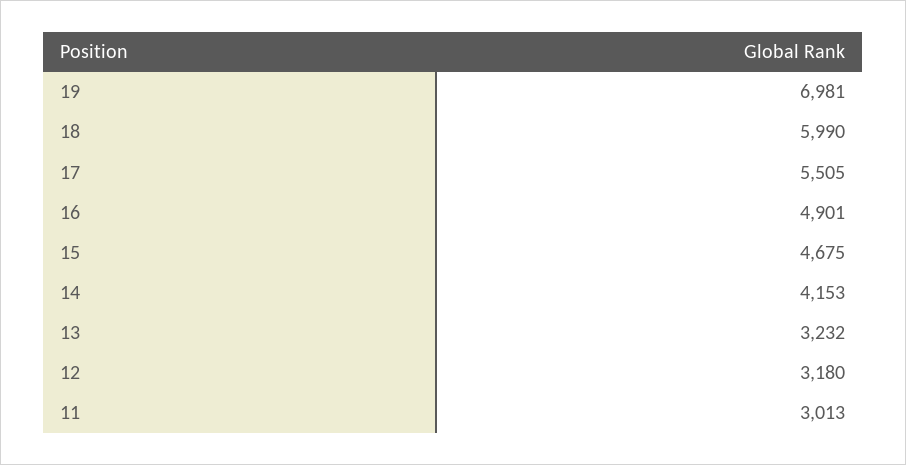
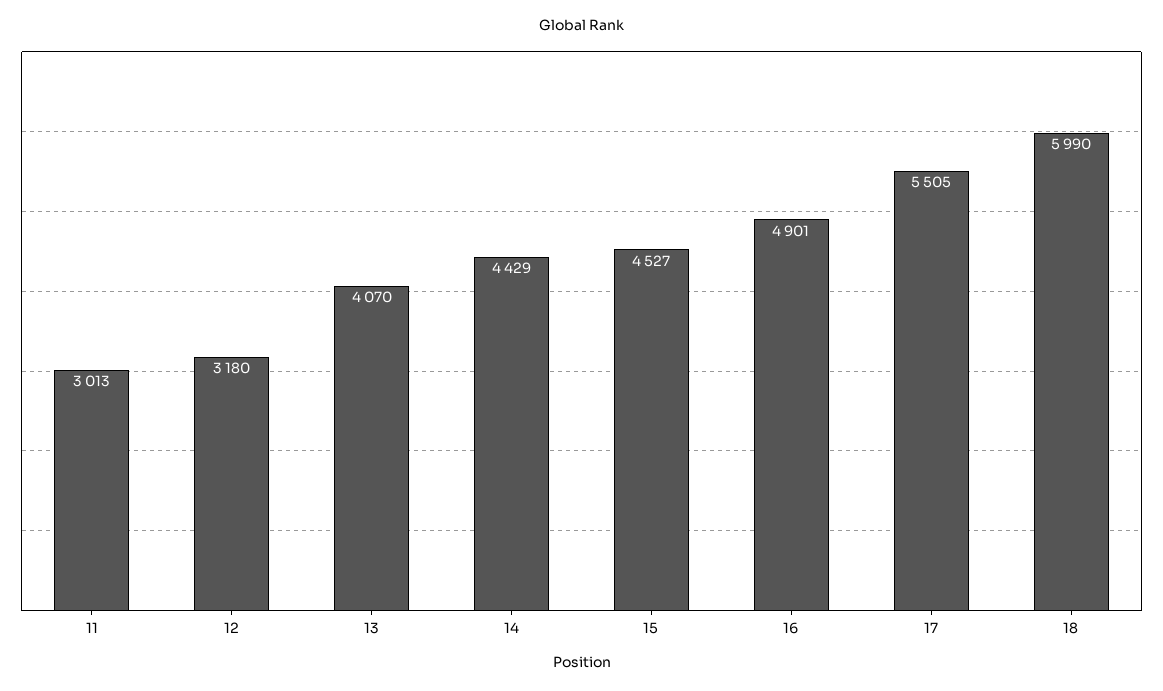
19: 6981 -> none
15: 4675 -> 4527
14: 4153 -> 4429
13: 3232 -> 4070

